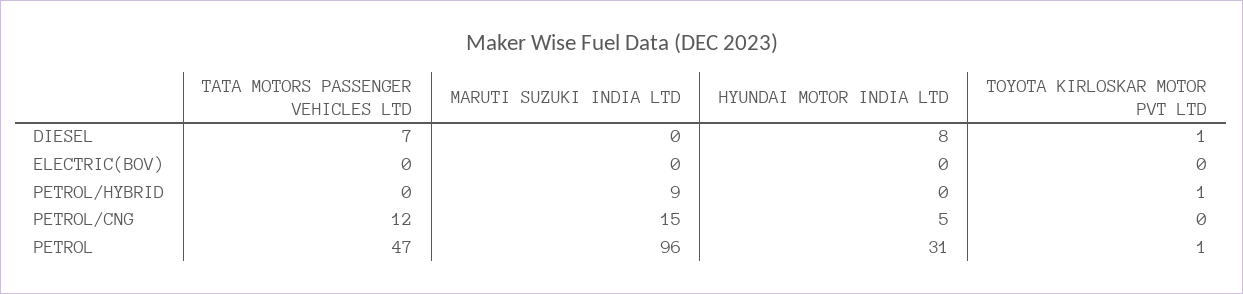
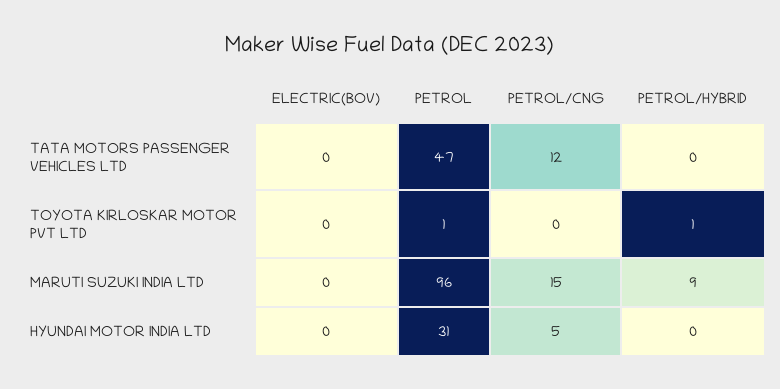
TATA MOTORS PASSENGER VEHICLES LTD, DIESEL: 7 -> none
MARUTI SUZUKI INDIA LTD, DIESEL: 0 -> none
HYUNDAI MOTOR INDIA LTD, DIESEL: 8 -> none
TOYOTA KIRLOSKAR MOTOR PVT LTD, DIESEL: 1 -> none

